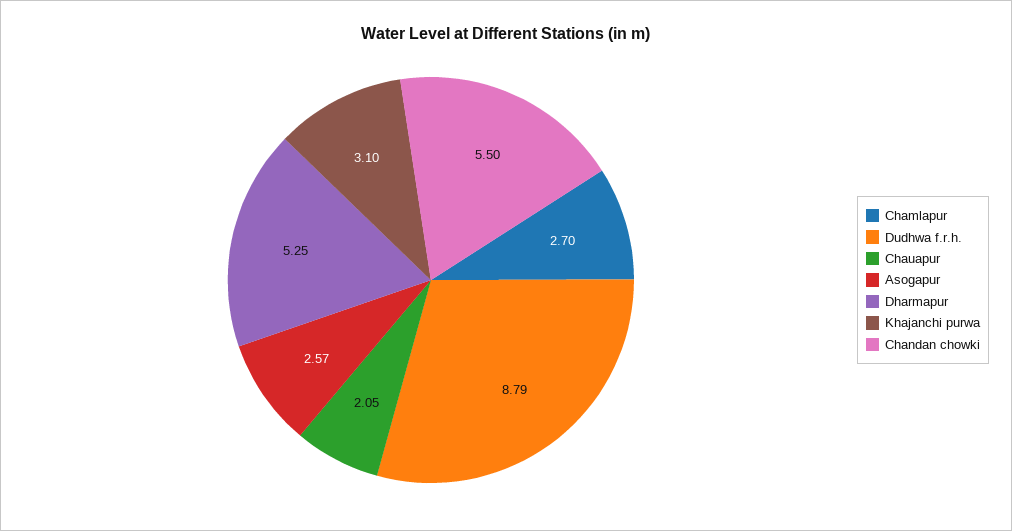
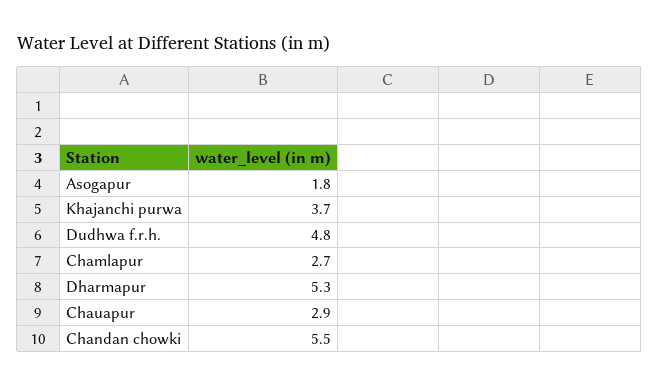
Dudhwa f.r.h.: 8.79 -> 4.8
Chauapur: 2.05 -> 2.9
Asogapur: 2.57 -> 1.8
Khajanchi purwa: 3.1 -> 3.7

